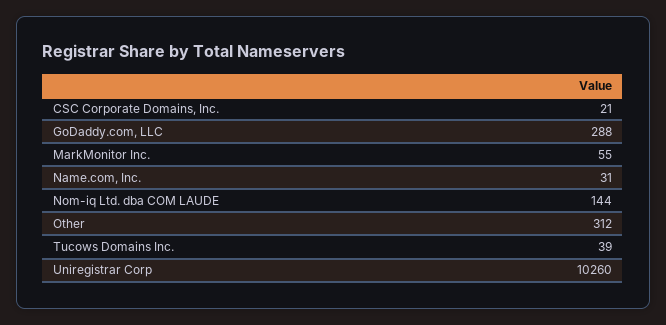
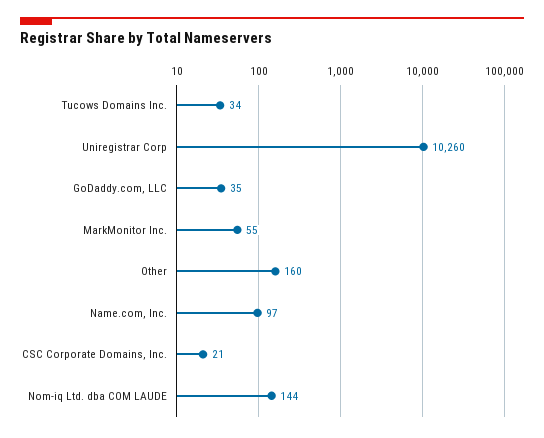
GoDaddy.com, LLC: 288 -> 35
Name.com, Inc.: 31 -> 97
Other: 312 -> 160
Tucows Domains Inc.: 39 -> 34

